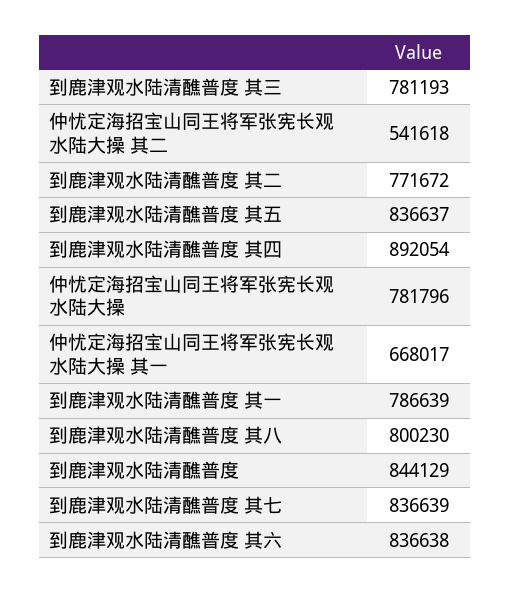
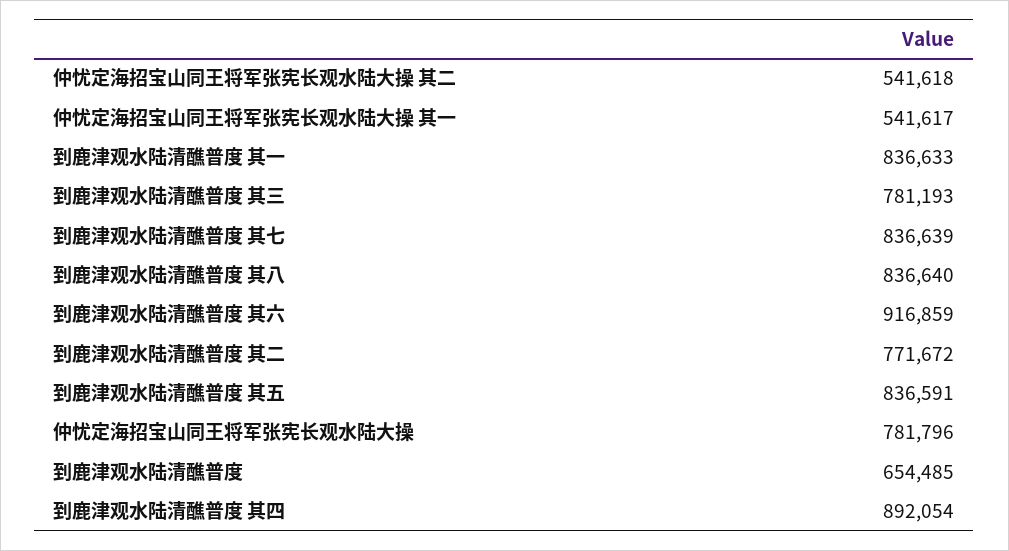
到鹿津观水陆清醮普度 其五: 836637 -> 836591
仲忧定海招宝山同王将军张宪长观水陆大操 其一: 668017 -> 541617
到鹿津观水陆清醮普度 其一: 786639 -> 836633
到鹿津观水陆清醮普度 其八: 800230 -> 836640
到鹿津观水陆清醮普度: 844129 -> 654485
到鹿津观水陆清醮普度 其六: 836638 -> 916859

